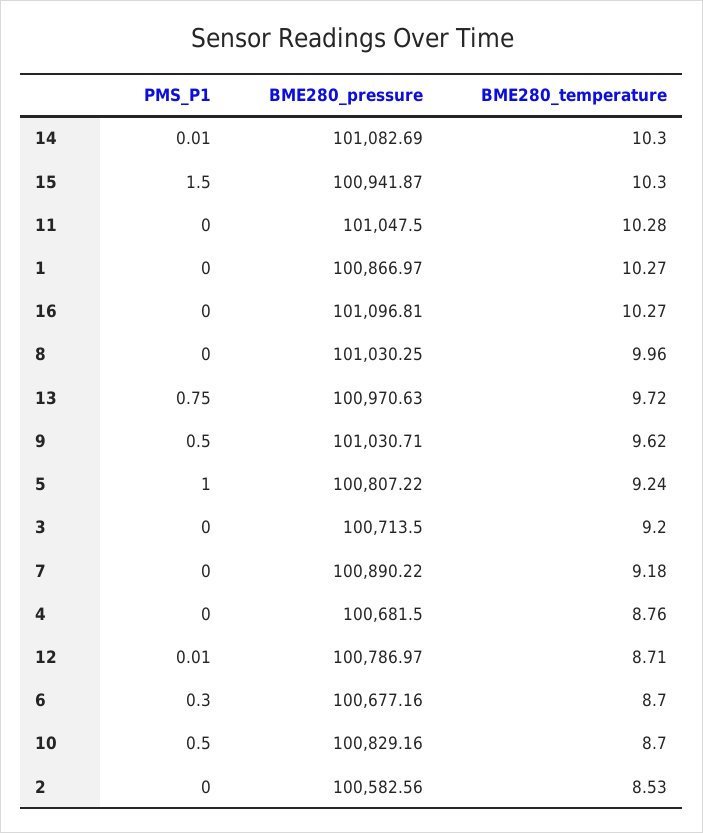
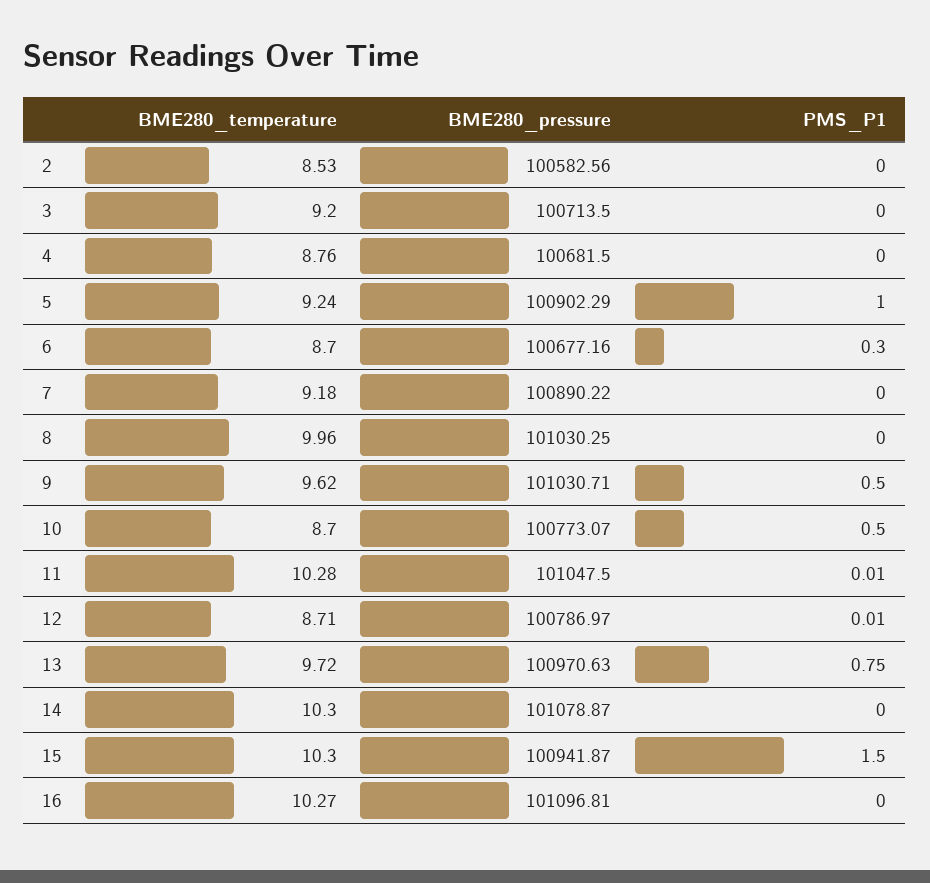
PMS_P1, 14: 0.01 -> 0
BME280_pressure, 14: 101082.69 -> 101078.87
PMS_P1, 11: 0 -> 0.01
PMS_P1, 1: 0 -> none
BME280_pressure, 1: 100866.97 -> none
BME280_temperature, 1: 10.27 -> none
BME280_pressure, 5: 100807.22 -> 100902.29
BME280_pressure, 10: 100829.16 -> 100773.07

